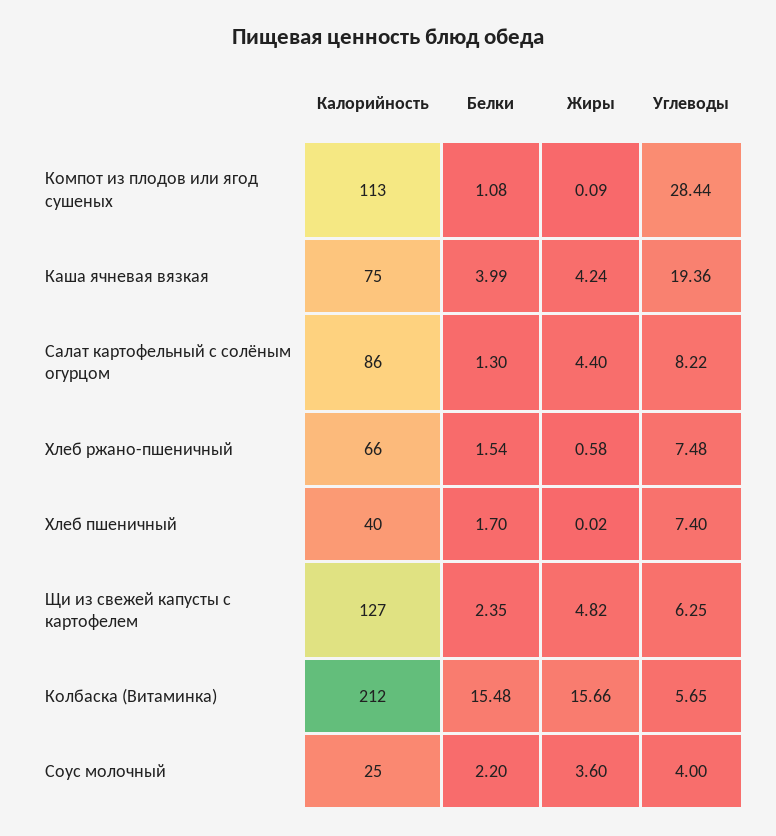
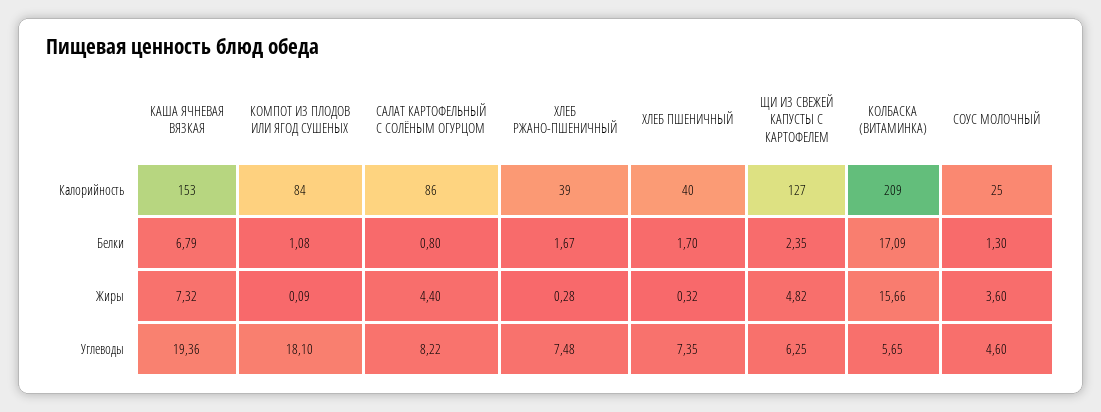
Калорийность, Компот из плодов или ягод сушеных: 113 -> 84
Углеводы, Компот из плодов или ягод сушеных: 28.44 -> 18.1
Калорийность, Каша ячневая вязкая: 75 -> 153
Белки, Каша ячневая вязкая: 3.99 -> 6.79
Жиры, Каша ячневая вязкая: 4.24 -> 7.32
Белки, Салат картофельный с солёным огурцом: 1.3 -> 0.8
Калорийность, Хлеб ржано-пшеничный: 66 -> 39
Белки, Хлеб ржано-пшеничный: 1.54 -> 1.67
Жиры, Хлеб ржано-пшеничный: 0.58 -> 0.28
Жиры, Хлеб пшеничный: 0.02 -> 0.32
Углеводы, Хлеб пшеничный: 7.4 -> 7.35
Калорийность, Колбаска (Витаминка): 212 -> 209
Белки, Колбаска (Витаминка): 15.48 -> 17.09
Белки, Соус молочный: 2.2 -> 1.3
Углеводы, Соус молочный: 4 -> 4.6

